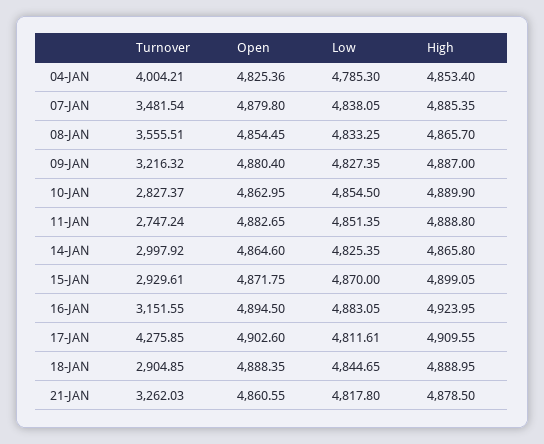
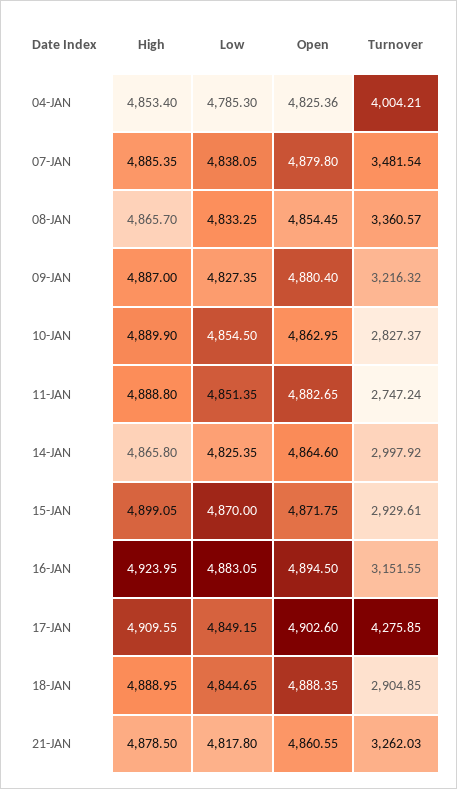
Turnover, 08-JAN: 3555.51 -> 3360.57
Low, 17-JAN: 4811.61 -> 4849.15

